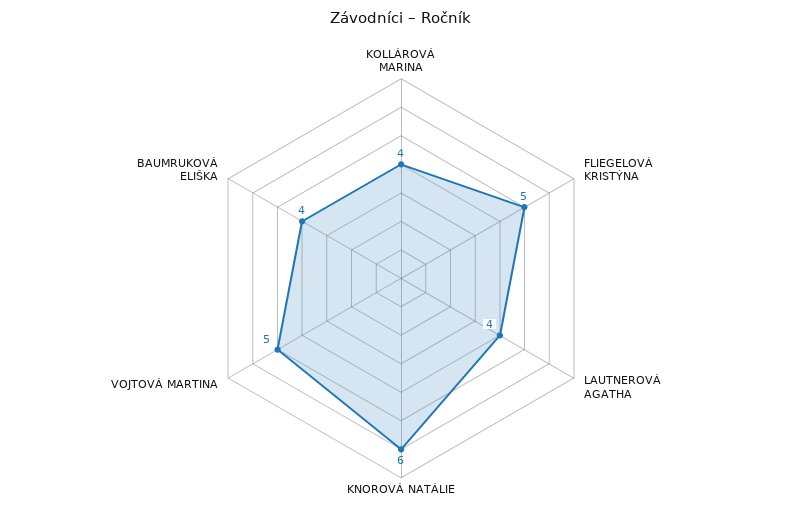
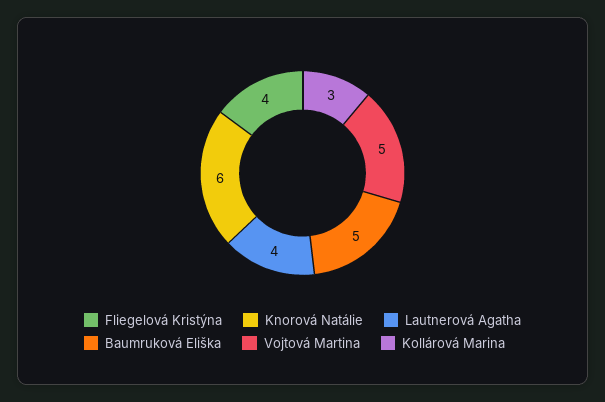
KOLLÁROVÁ MARINA: 4 -> 3
FLIEGELOVÁ KRISTÝNA: 5 -> 4
BAUMRUKOVÁ ELIŠKA: 4 -> 5

